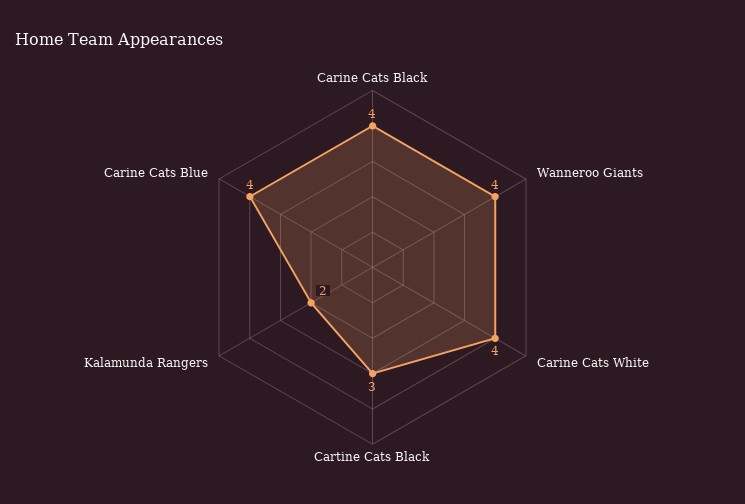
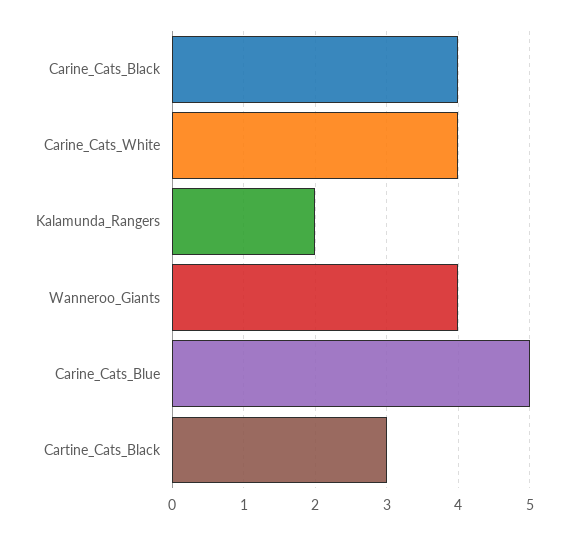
Carine Cats Blue: 4 -> 5

